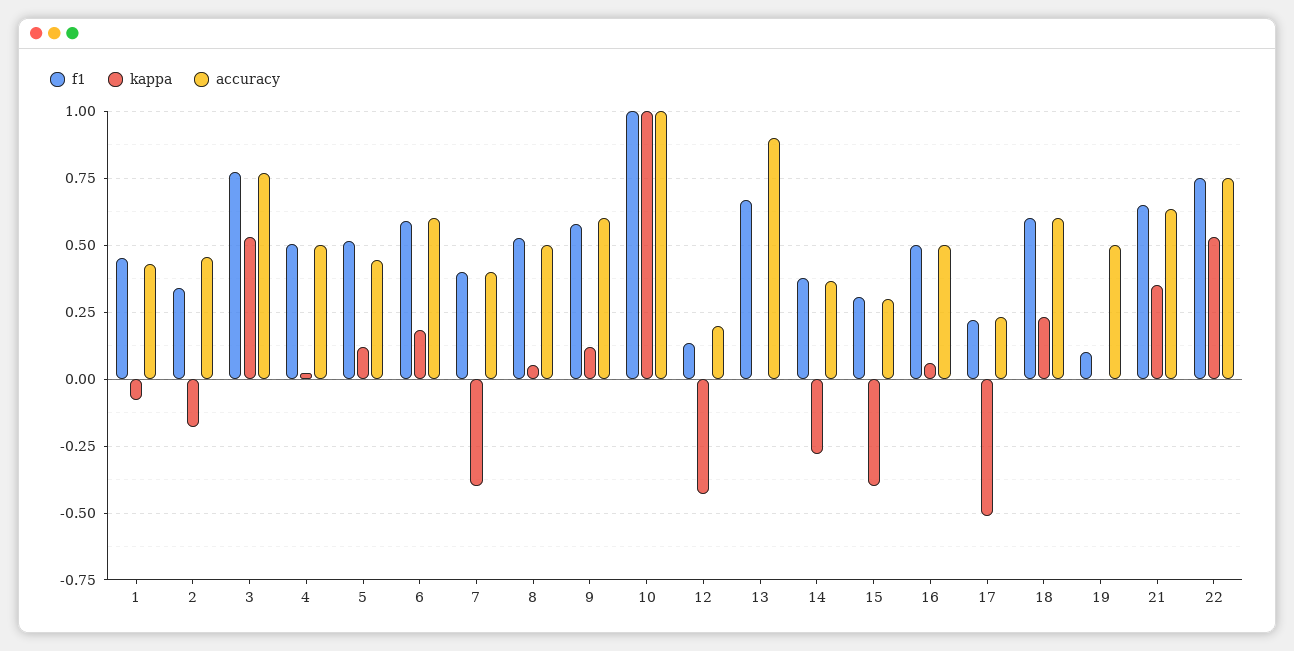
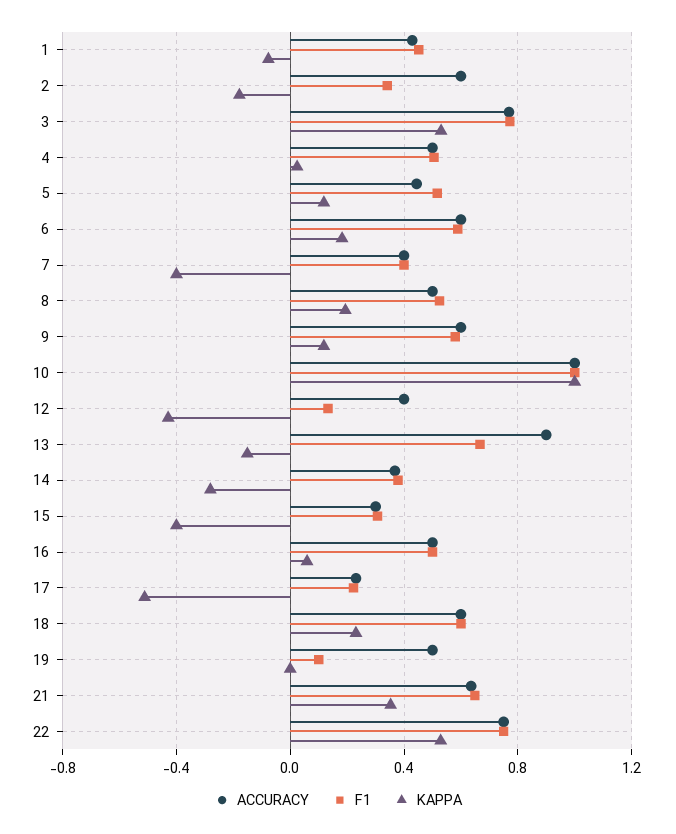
accuracy, 2: 0.45 -> 0.6
kappa, 8: 0.05 -> 0.2
accuracy, 12: 0.2 -> 0.4
kappa, 13: 0 -> -0.15

